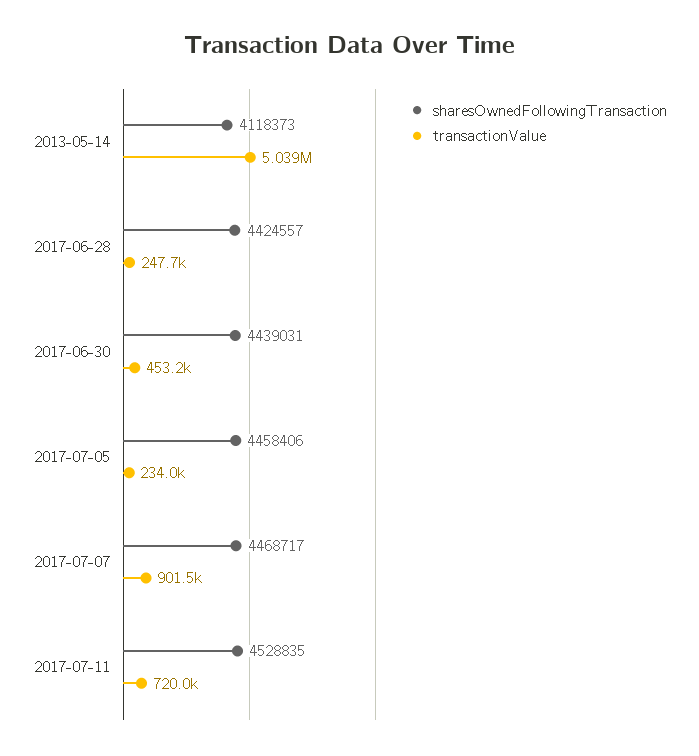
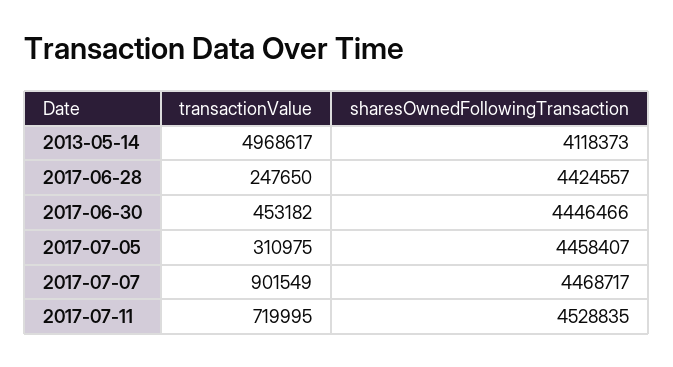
transactionValue, 2013-05-14: 5039000 -> 4968617
sharesOwnedFollowingTransaction, 2017-06-30: 4439031 -> 4446466
sharesOwnedFollowingTransaction, 2017-07-05: 4458406 -> 4458407
transactionValue, 2017-07-05: 234000 -> 310975

